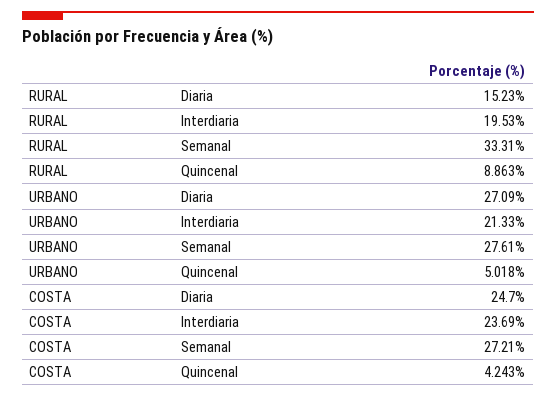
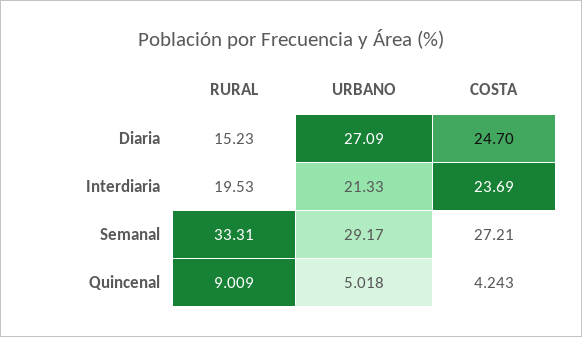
RURAL, Quincenal: 8.863 -> 9.009
URBANO, Semanal: 27.61 -> 29.17

